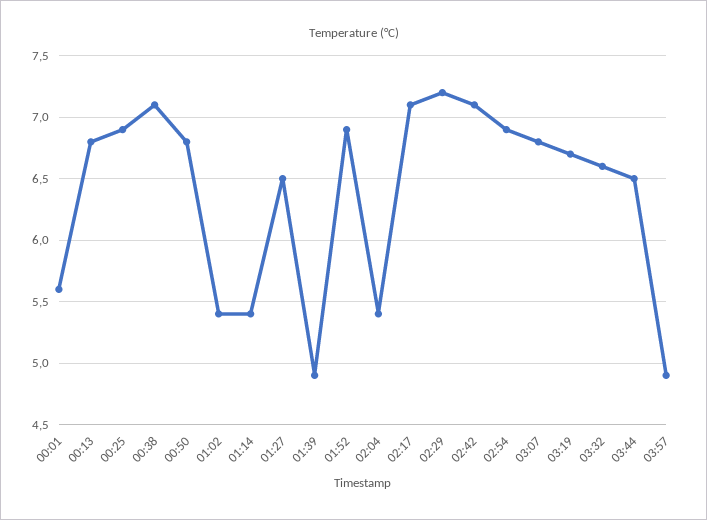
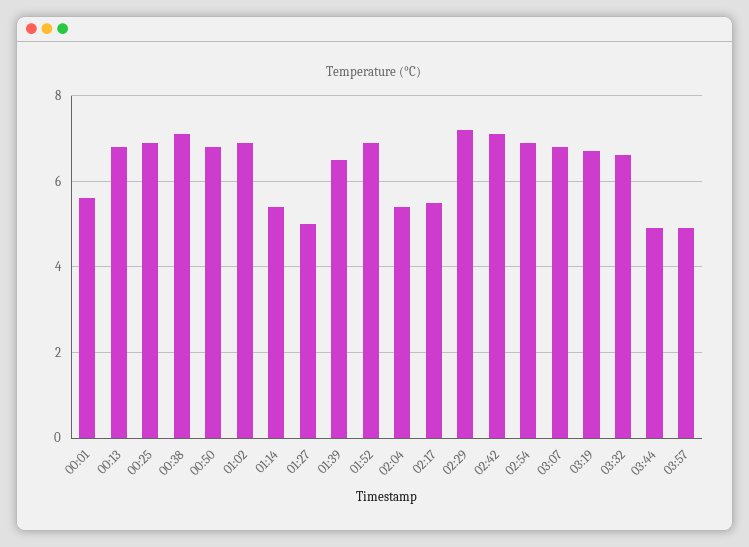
01:02: 5.4 -> 7
01:27: 6.5 -> 5
01:39: 4.9 -> 6.5
02:17: 7.1 -> 5.5
03:44: 6.5 -> 5

